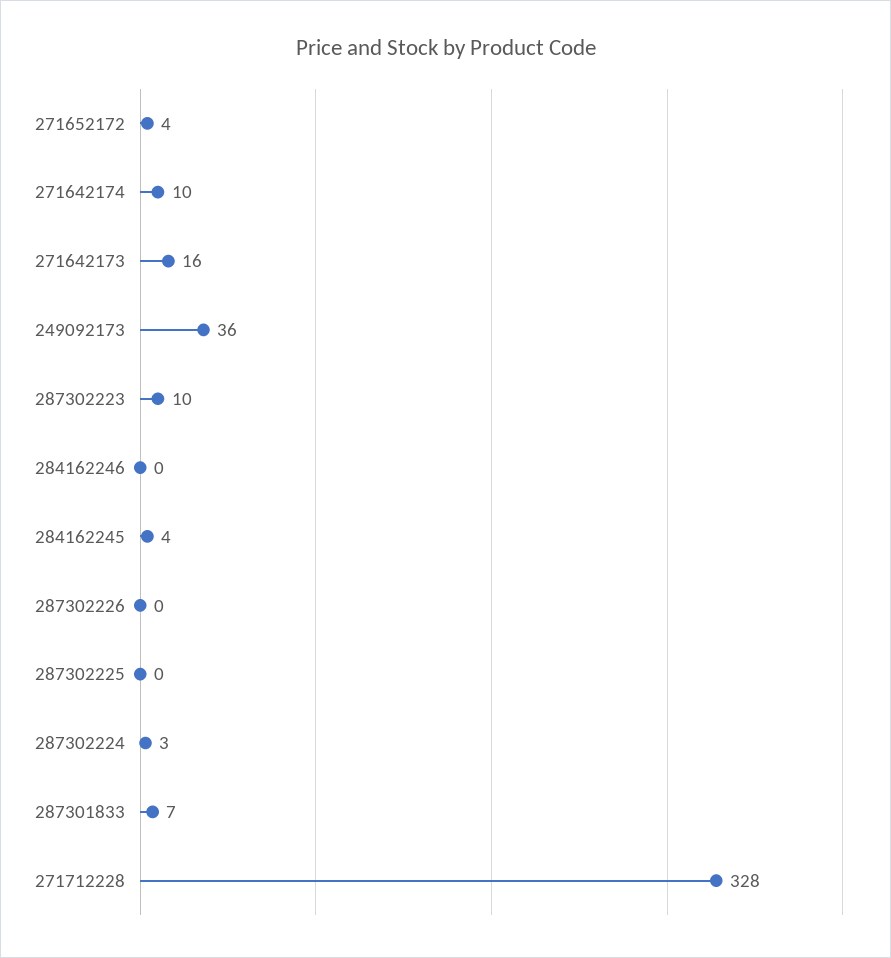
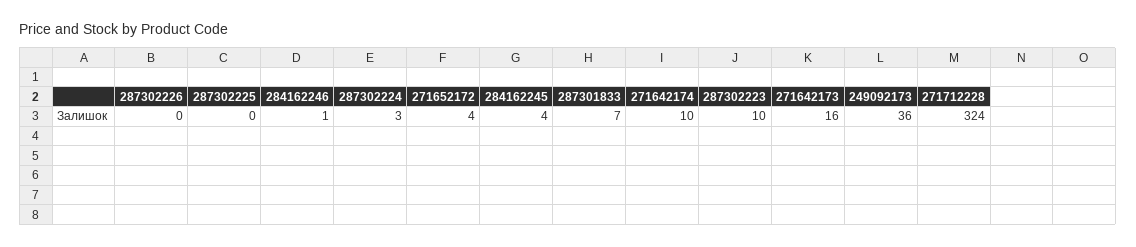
284162246: 0 -> 1
271712228: 328 -> 324

